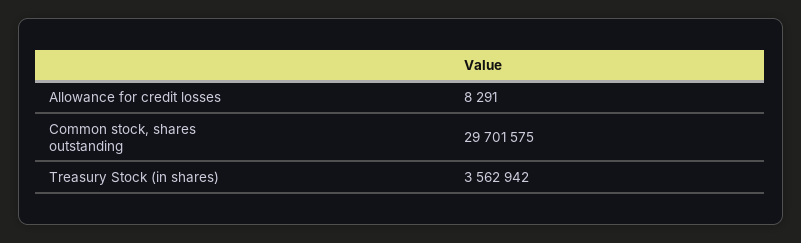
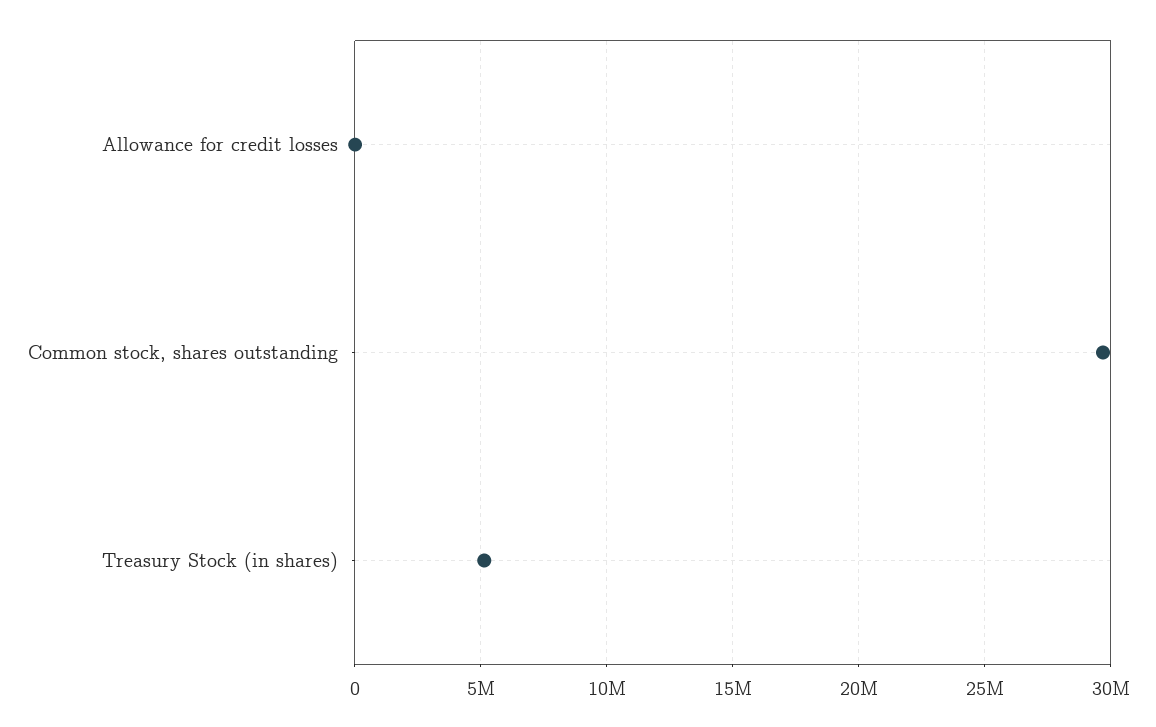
Treasury Stock (in shares): 3562942 -> 5000000

